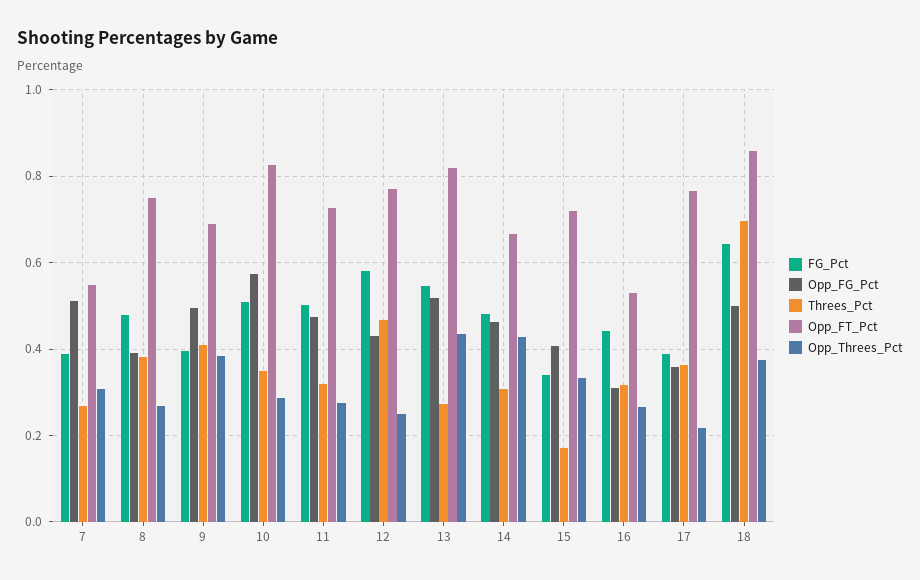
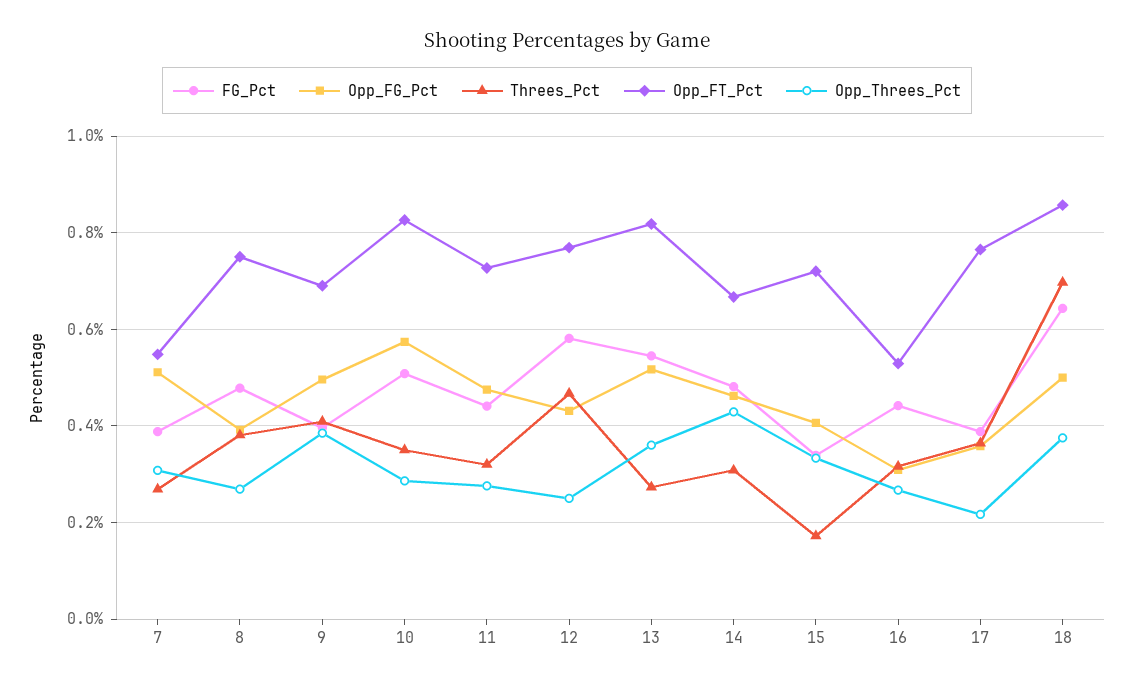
FG_Pct, 11: 0.5 -> 0.44
Opp_Threes_Pct, 13: 0.44 -> 0.36

